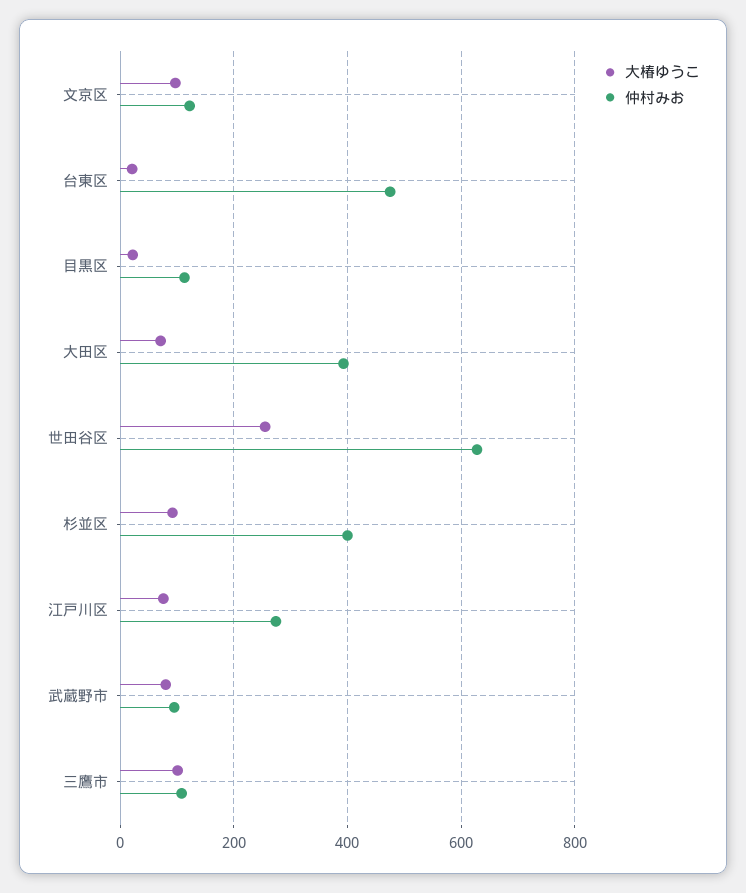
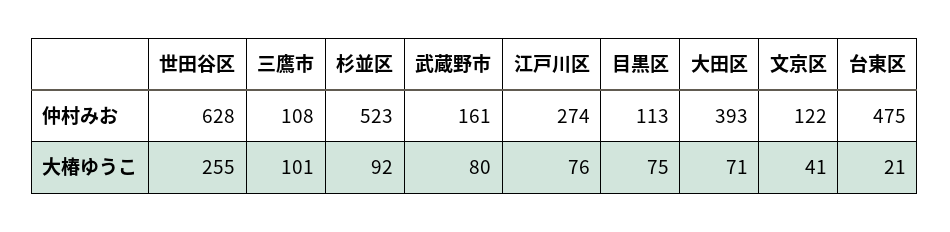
大椿ゆうこ, 文京区: 100 -> 41
大椿ゆうこ, 目黒区: 20 -> 75
仲村みお, 杉並区: 400 -> 523
仲村みお, 武蔵野市: 100 -> 161

